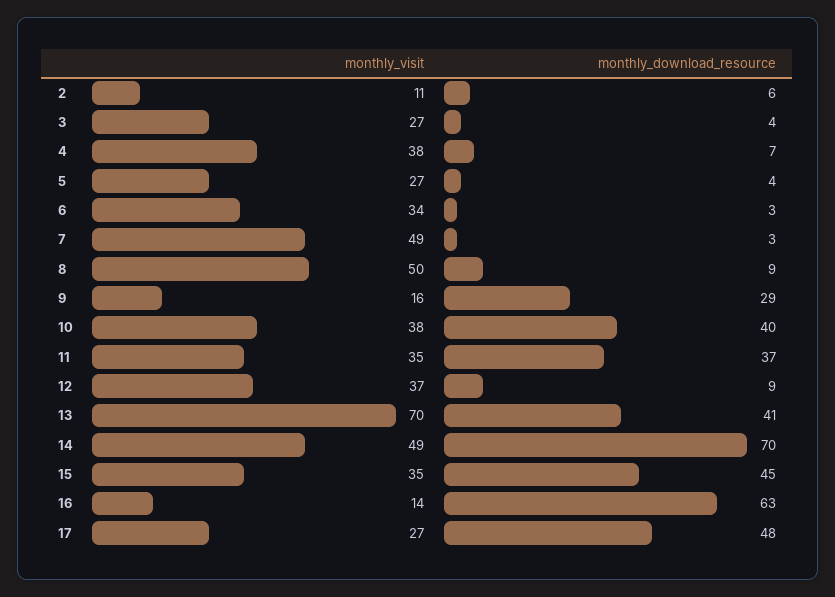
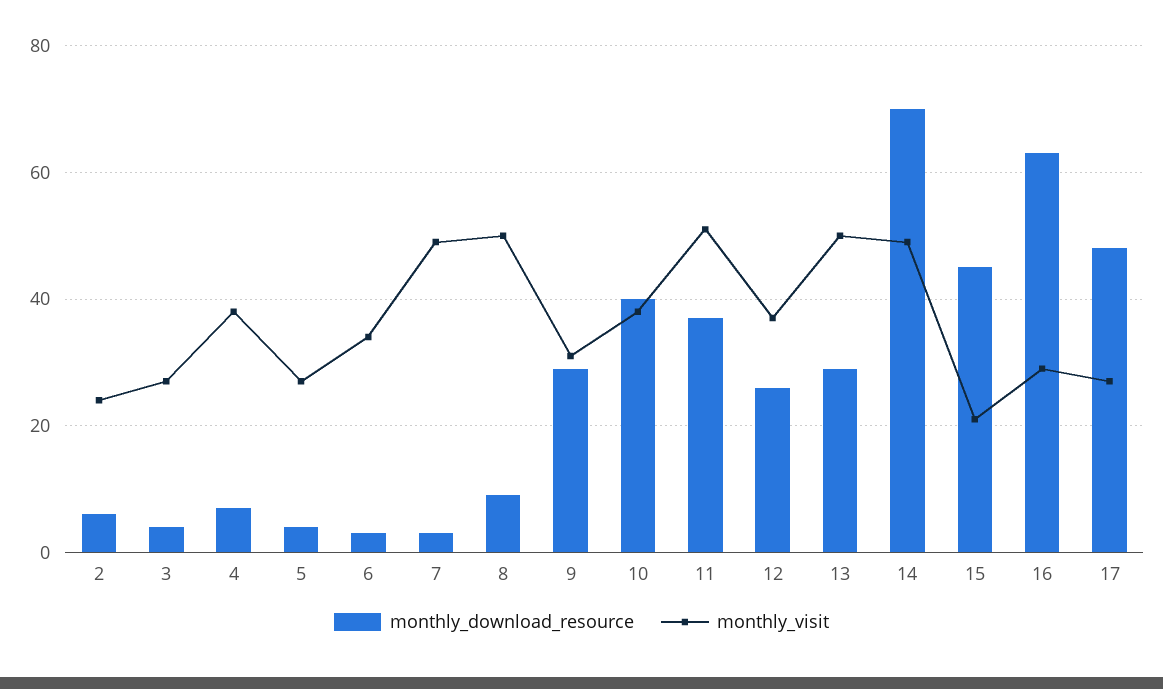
monthly_visit, 2: 11 -> 25
monthly_visit, 9: 16 -> 30
monthly_visit, 11: 35 -> 50
monthly_download_resource, 12: 9 -> 25
monthly_visit, 13: 70 -> 50
monthly_download_resource, 13: 41 -> 30
monthly_visit, 15: 35 -> 20
monthly_visit, 16: 14 -> 30

